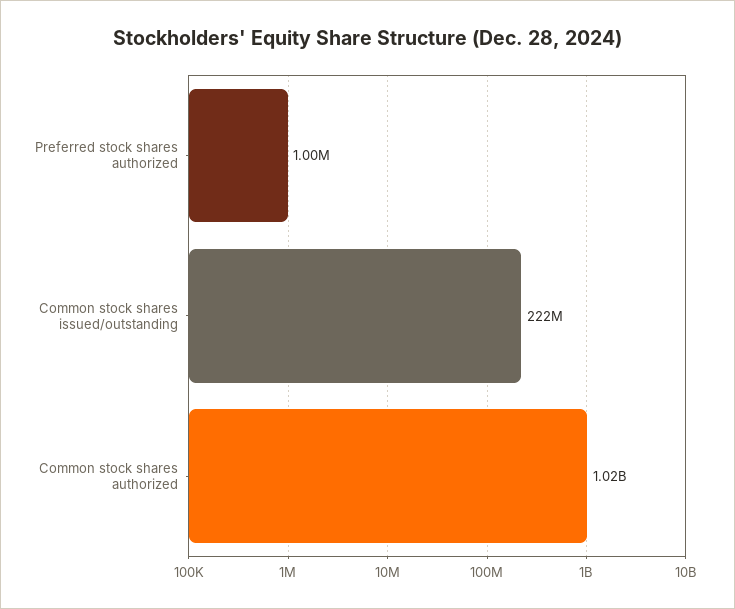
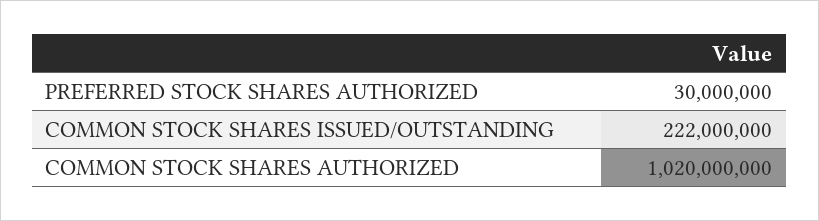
Preferred stock shares authorized: 1000000 -> 30000000

